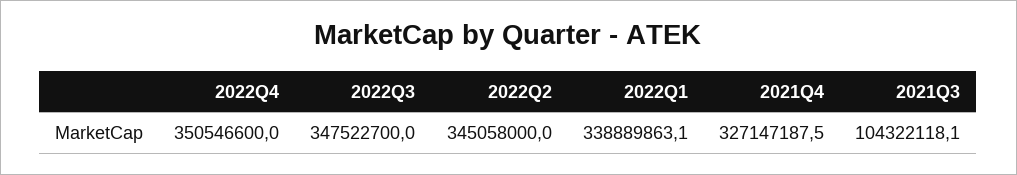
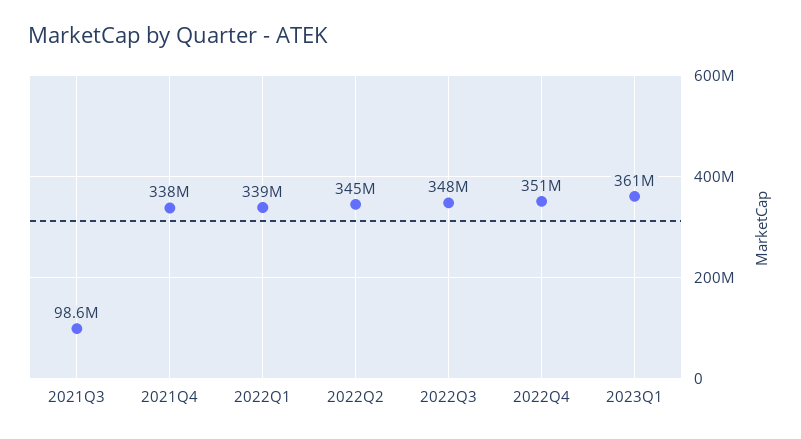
2021Q4: 327147187.5 -> 338000000
2021Q3: 104322118.1 -> 98600000
2023Q1: none -> 361000000

